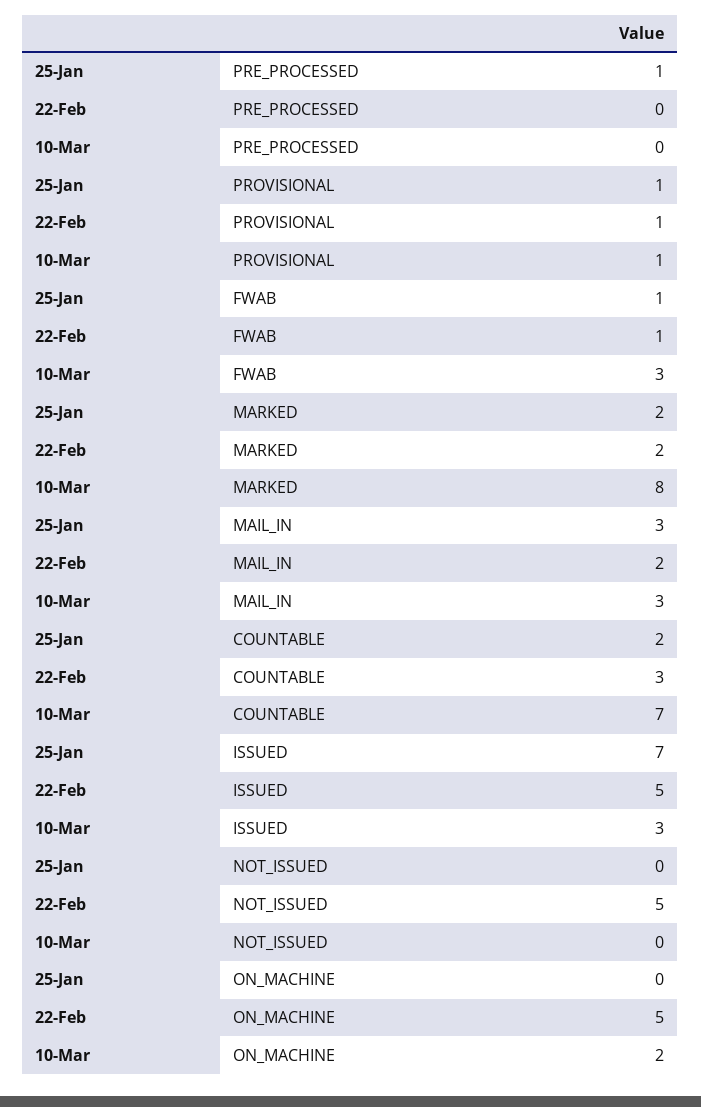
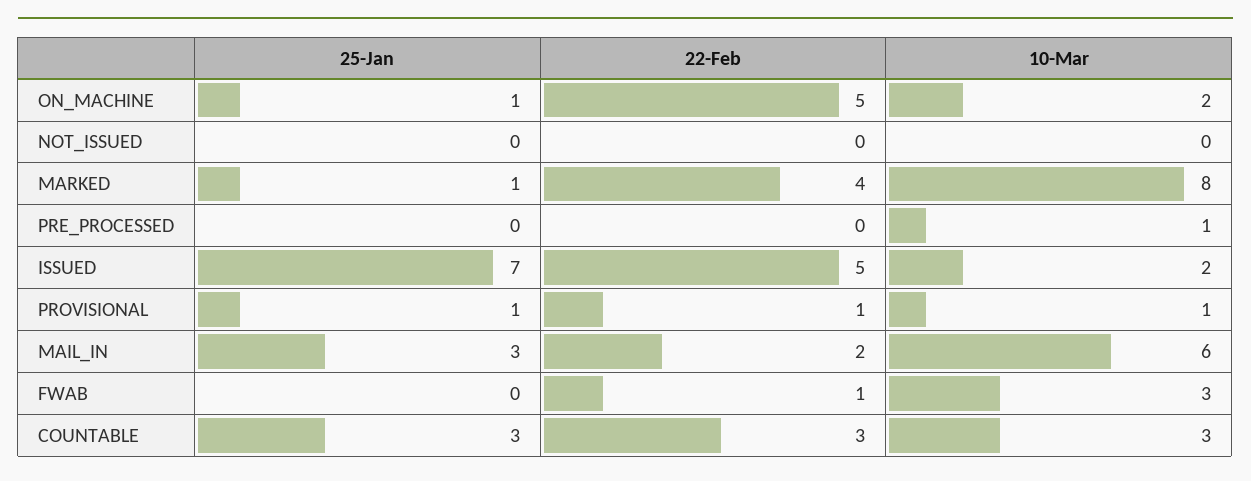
25-Jan, PRE_PROCESSED: 1 -> 0
10-Mar, PRE_PROCESSED: 0 -> 1
25-Jan, FWAB: 1 -> 0
25-Jan, MARKED: 2 -> 1
22-Feb, MARKED: 2 -> 4
10-Mar, MAIL_IN: 3 -> 6
25-Jan, COUNTABLE: 2 -> 3
10-Mar, COUNTABLE: 7 -> 3
10-Mar, ISSUED: 3 -> 2
22-Feb, NOT_ISSUED: 5 -> 0
25-Jan, ON_MACHINE: 0 -> 1

